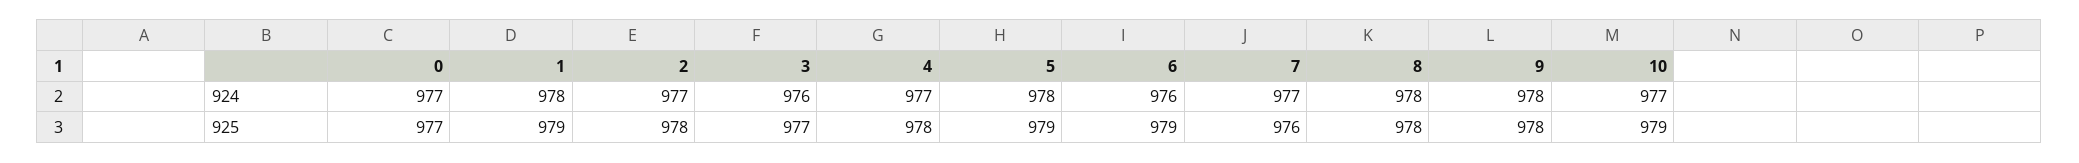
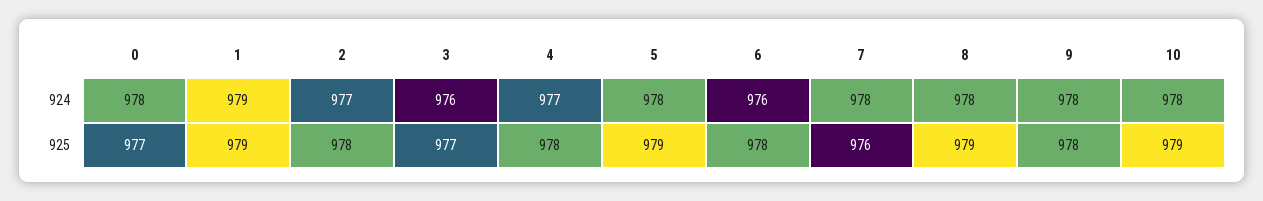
0, 924: 977 -> 978
1, 924: 978 -> 979
7, 924: 977 -> 978
10, 924: 977 -> 978
6, 925: 979 -> 978
8, 925: 978 -> 979

